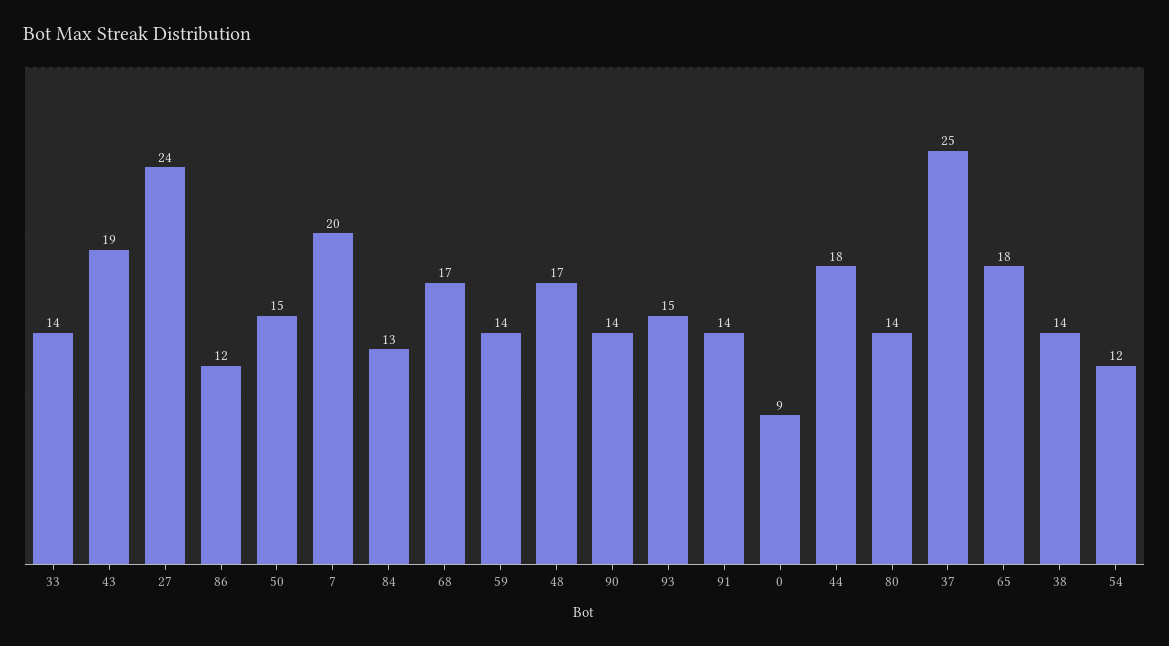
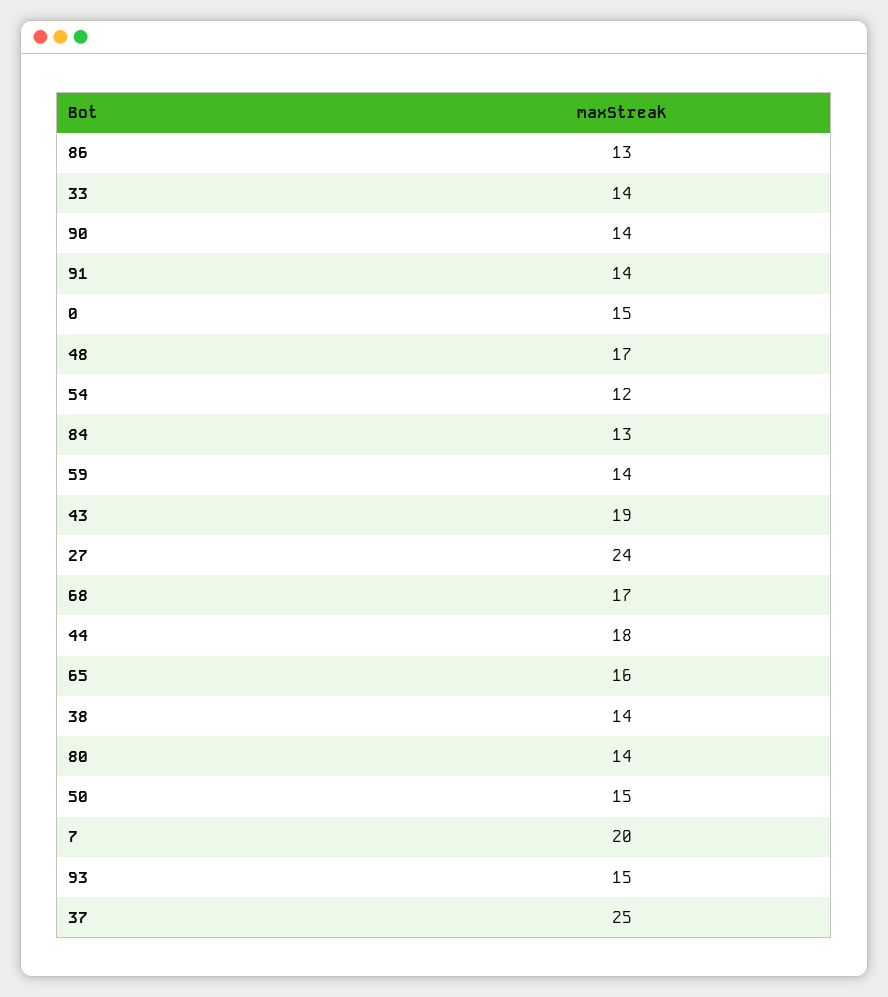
86: 12 -> 13
0: 9 -> 15
65: 18 -> 16

